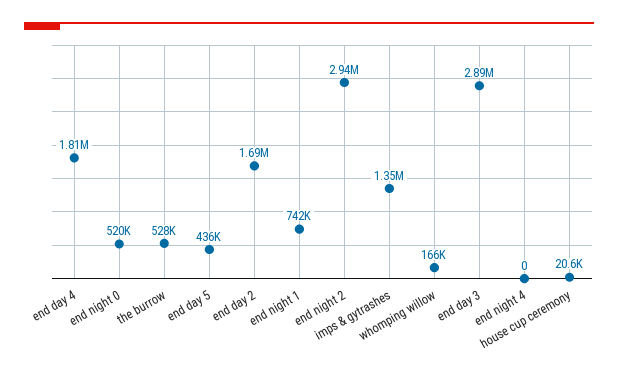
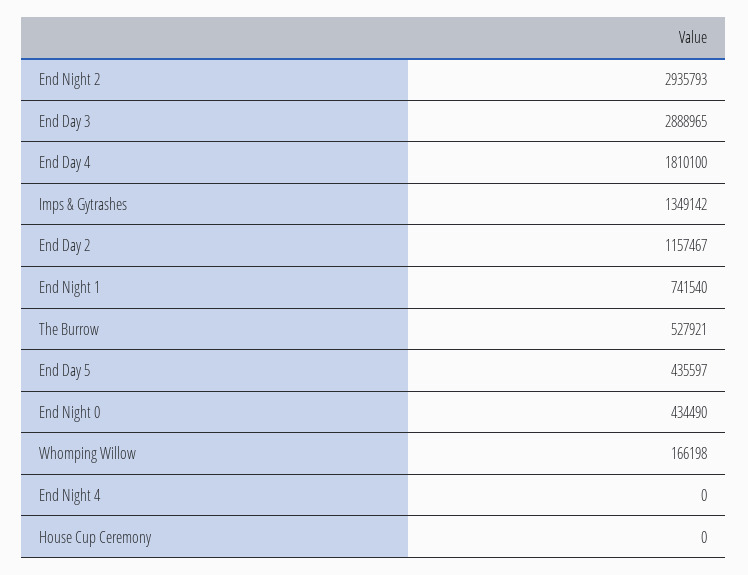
end night 0: 520000 -> 434490
end day 2: 1690000 -> 1157467
house cup ceremony: 20600 -> 0

